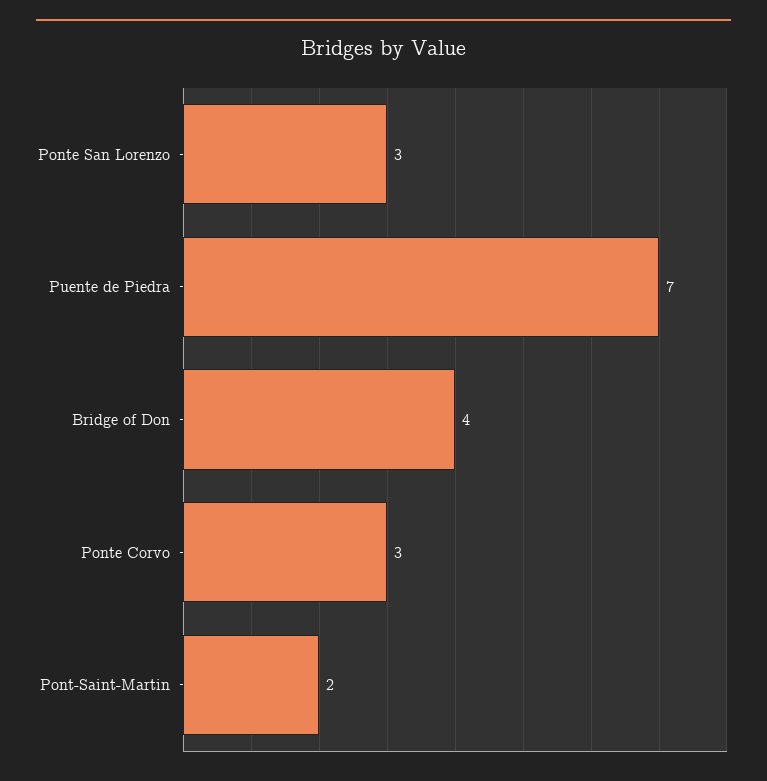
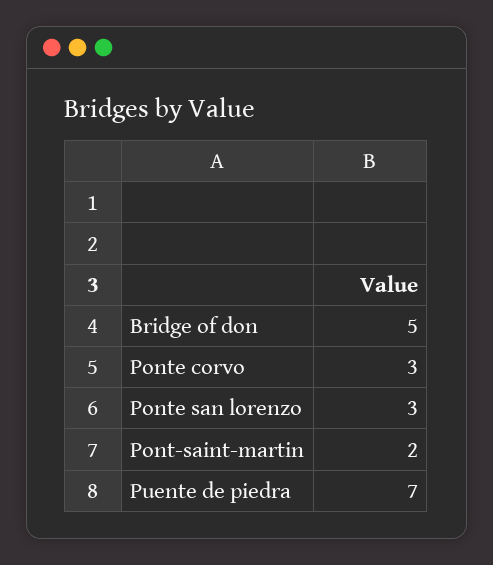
Bridge of Don: 4 -> 5

